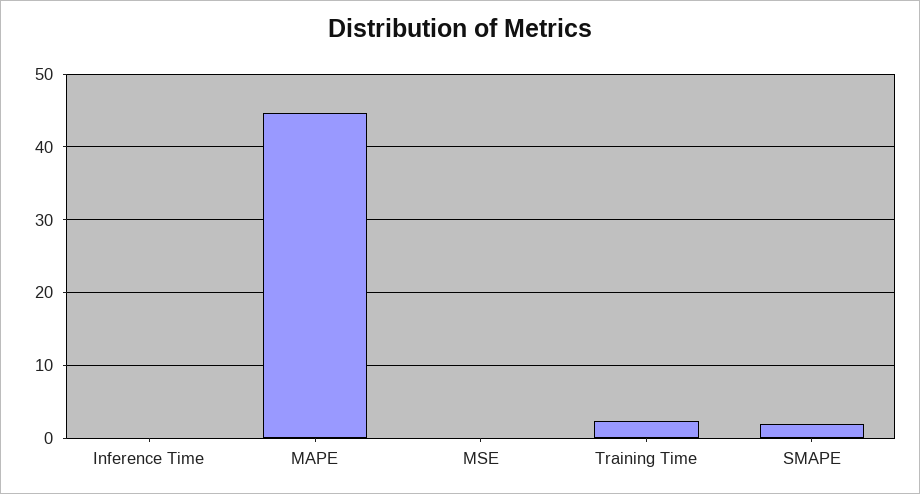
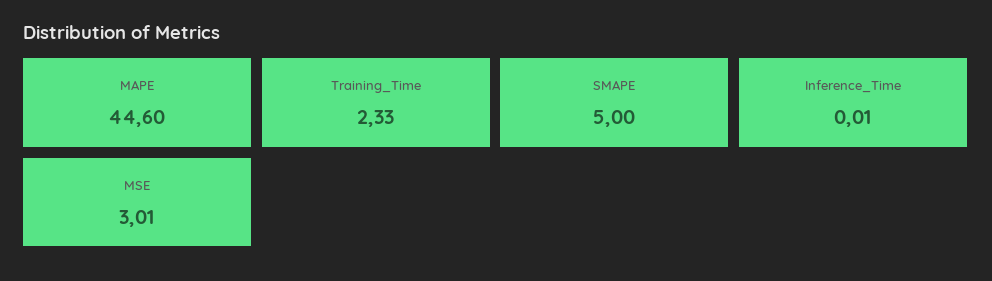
MSE: 0 -> 3.01
SMAPE: 2 -> 5

